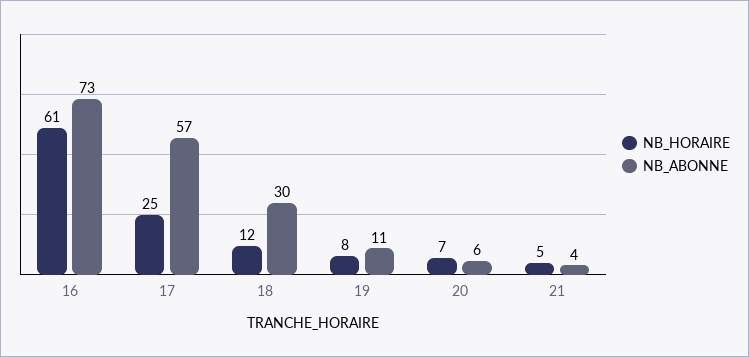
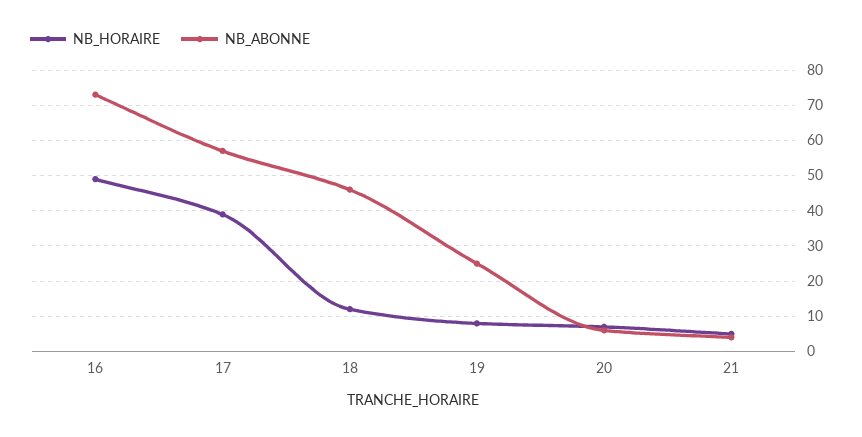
NB_HORAIRE, 16: 61 -> 50
NB_HORAIRE, 17: 25 -> 40
NB_ABONNE, 18: 30 -> 45
NB_ABONNE, 19: 11 -> 25

